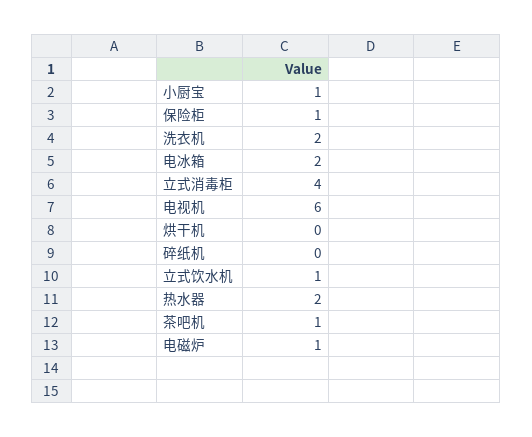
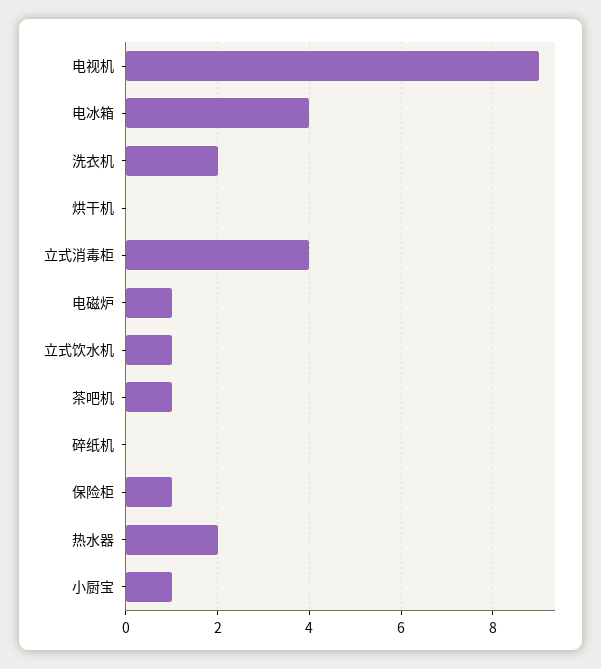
电冰箱: 2 -> 4
电视机: 6 -> 9

